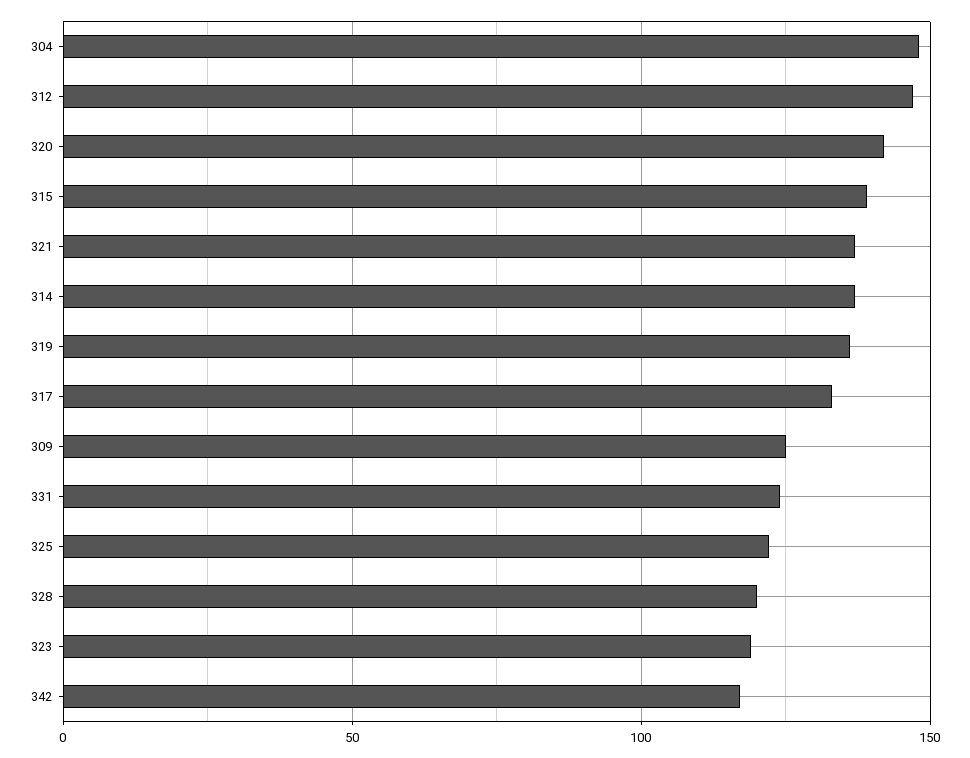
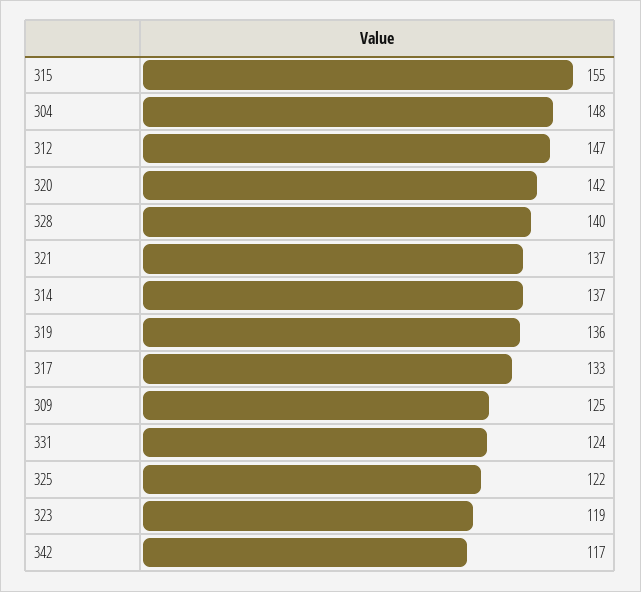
315: 140 -> 155
328: 120 -> 140

